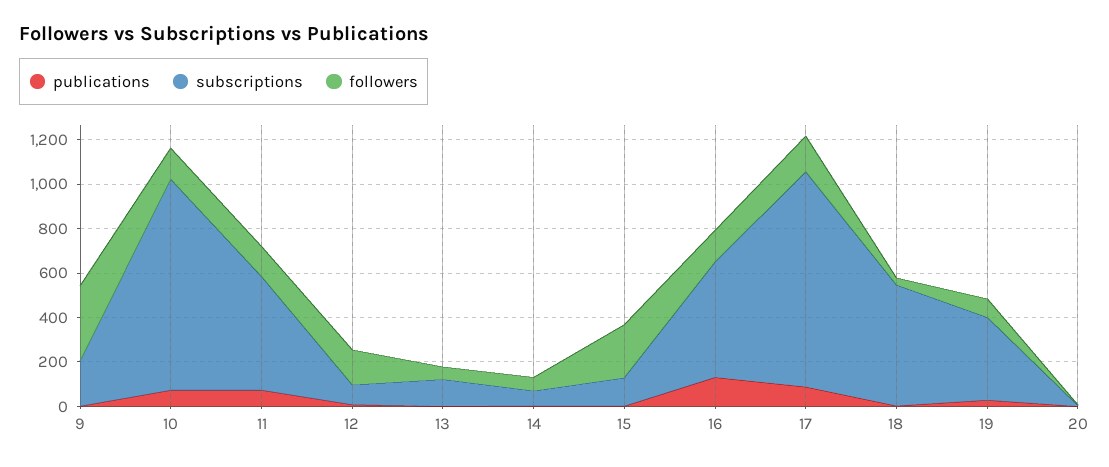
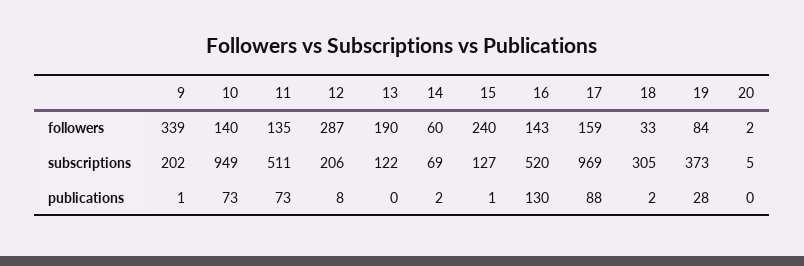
subscriptions, 12: 100 -> 206
followers, 12: 150 -> 287
followers, 13: 50 -> 190
subscriptions, 18: 550 -> 305

